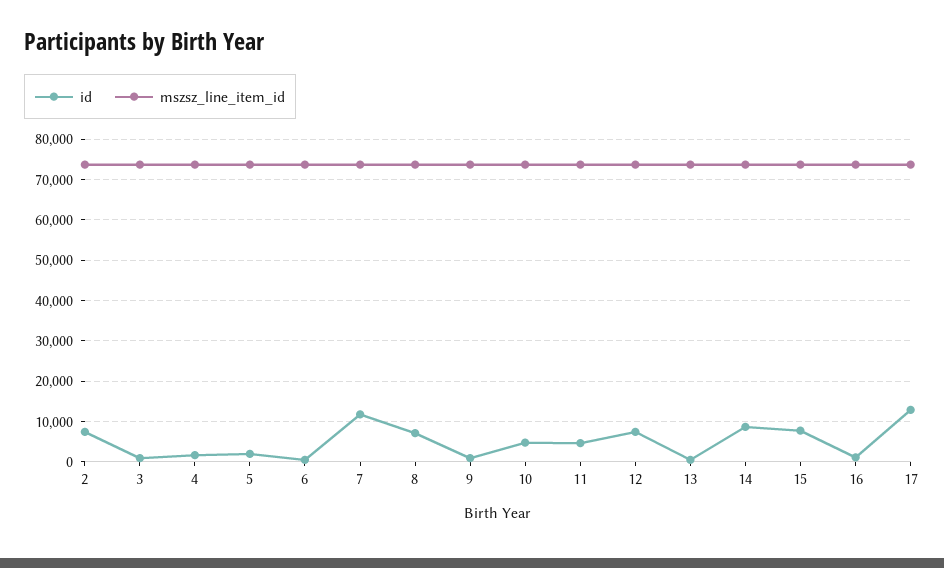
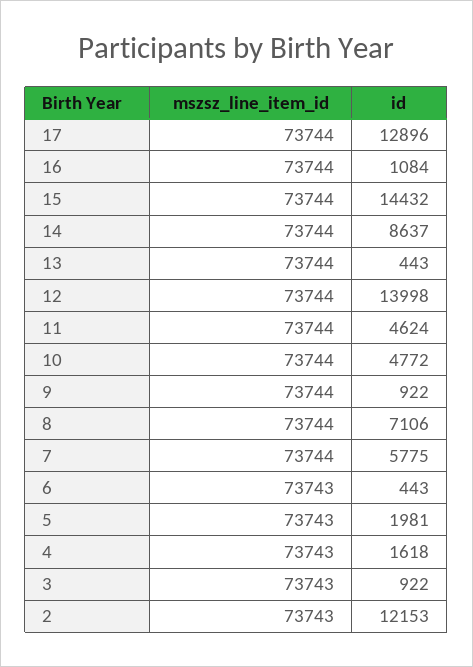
id, 2: 8000 -> 12153
id, 7: 12000 -> 5775
id, 12: 8000 -> 13998
id, 15: 8000 -> 14432

